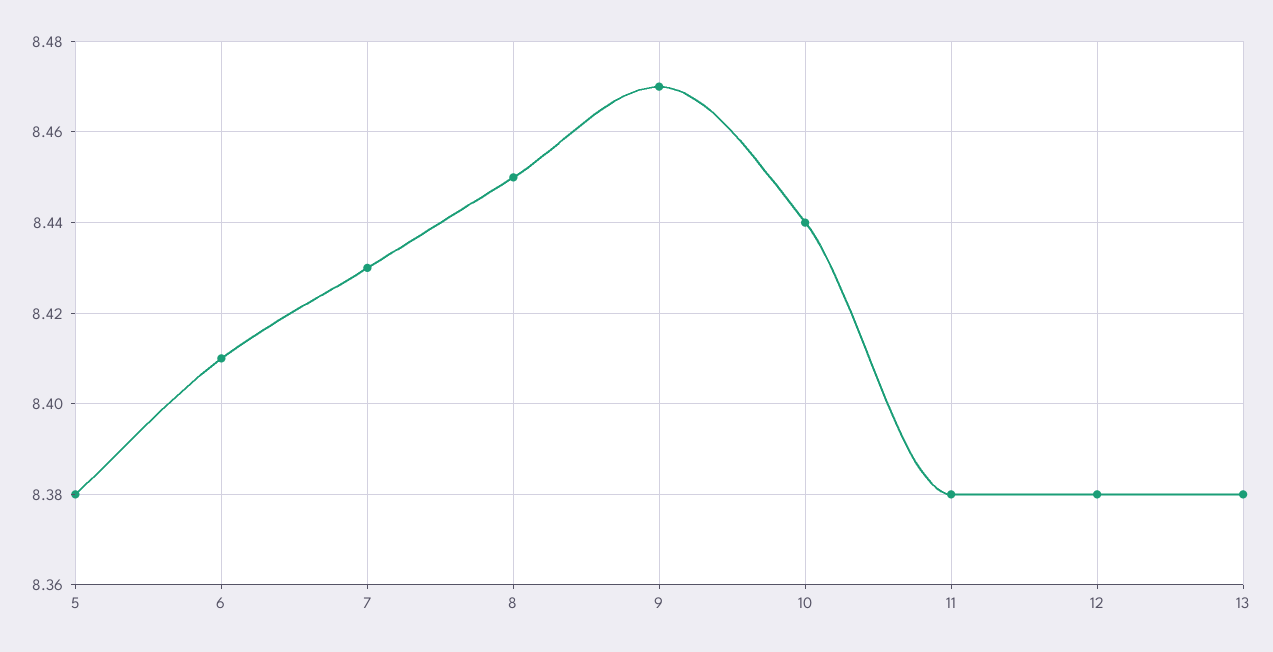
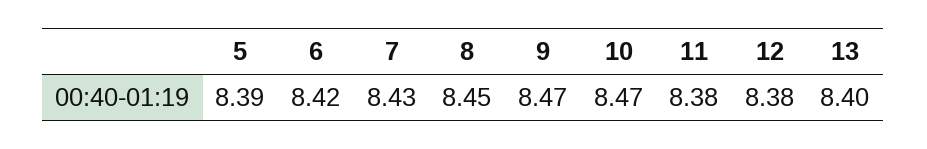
5: 8.38 -> 8.39
6: 8.41 -> 8.42
10: 8.44 -> 8.47
13: 8.38 -> 8.4

